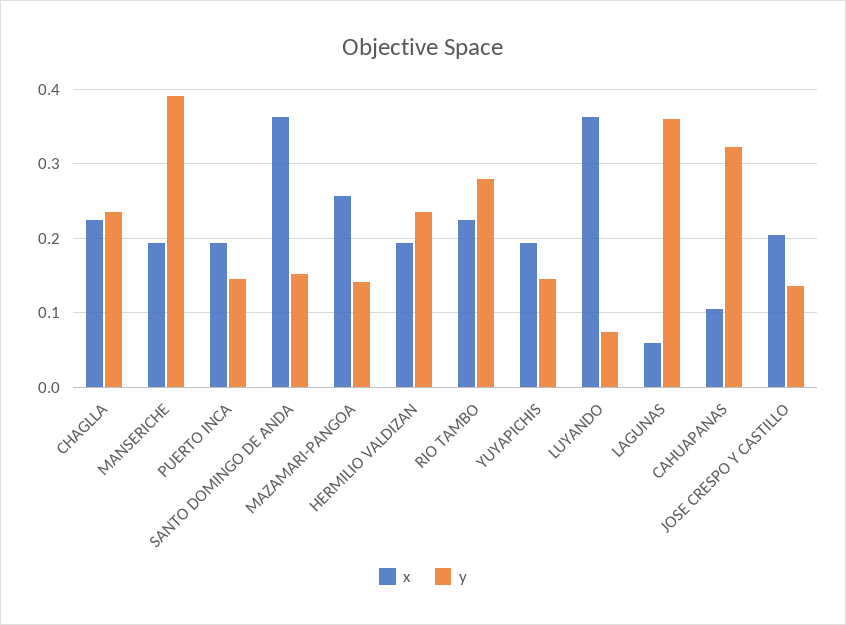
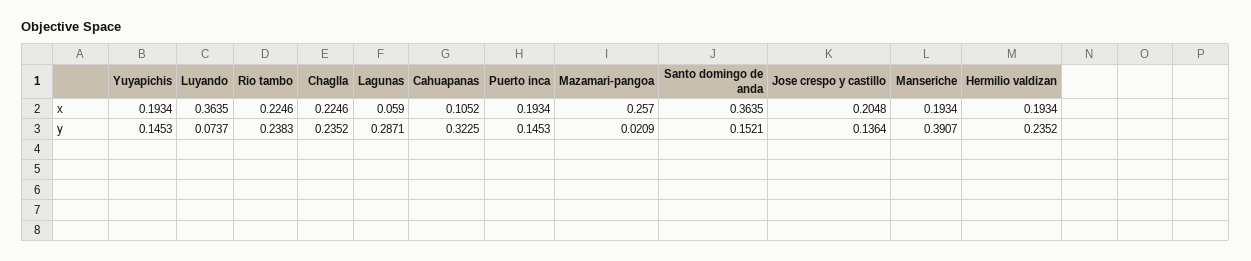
y, MAZAMARI-PANGOA: 0.14 -> 0.0209
y, RIO TAMBO: 0.28 -> 0.2383
y, LAGUNAS: 0.36 -> 0.2871

